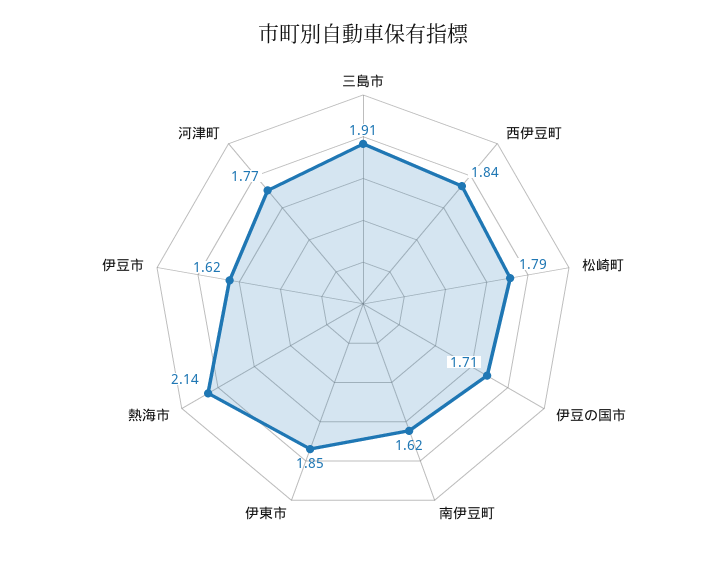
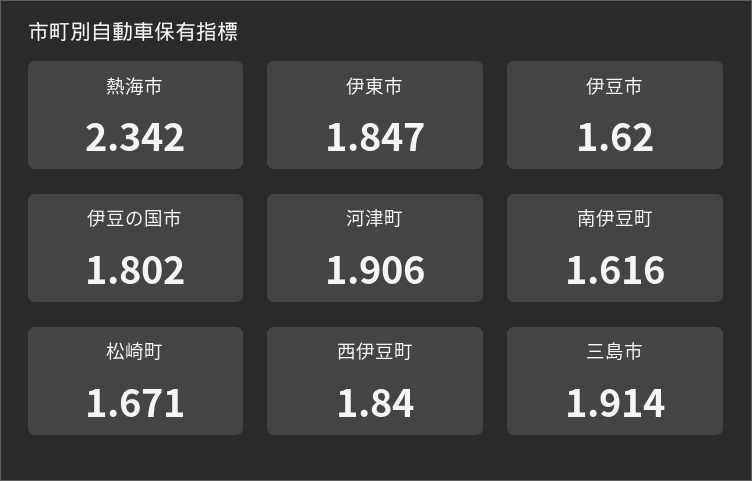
松崎町: 1.79 -> 1.671
伊豆の国市: 1.71 -> 1.802
熱海市: 2.14 -> 2.342
河津町: 1.77 -> 1.906

